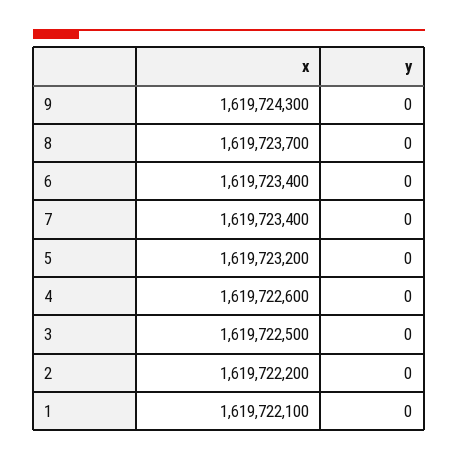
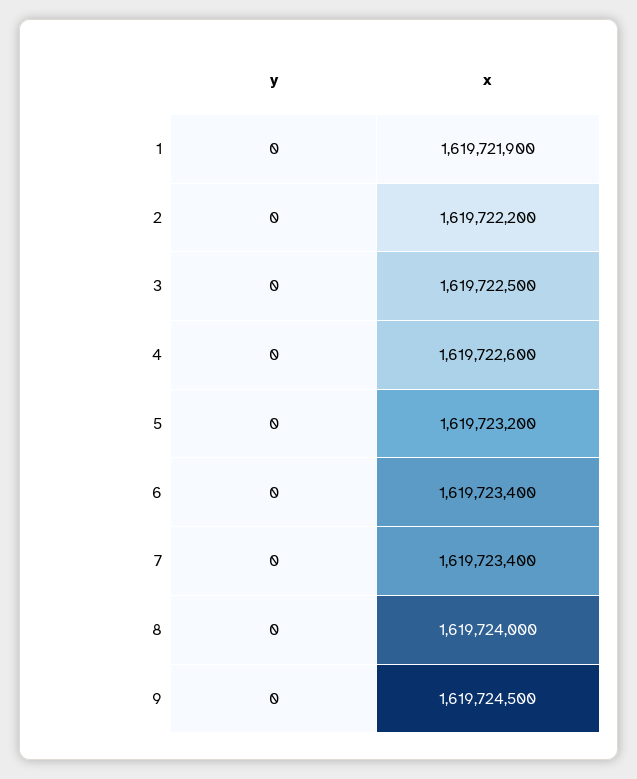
x, 9: 1619724300 -> 1619724500
x, 8: 1619723700 -> 1619724000
x, 1: 1619722100 -> 1619721900

